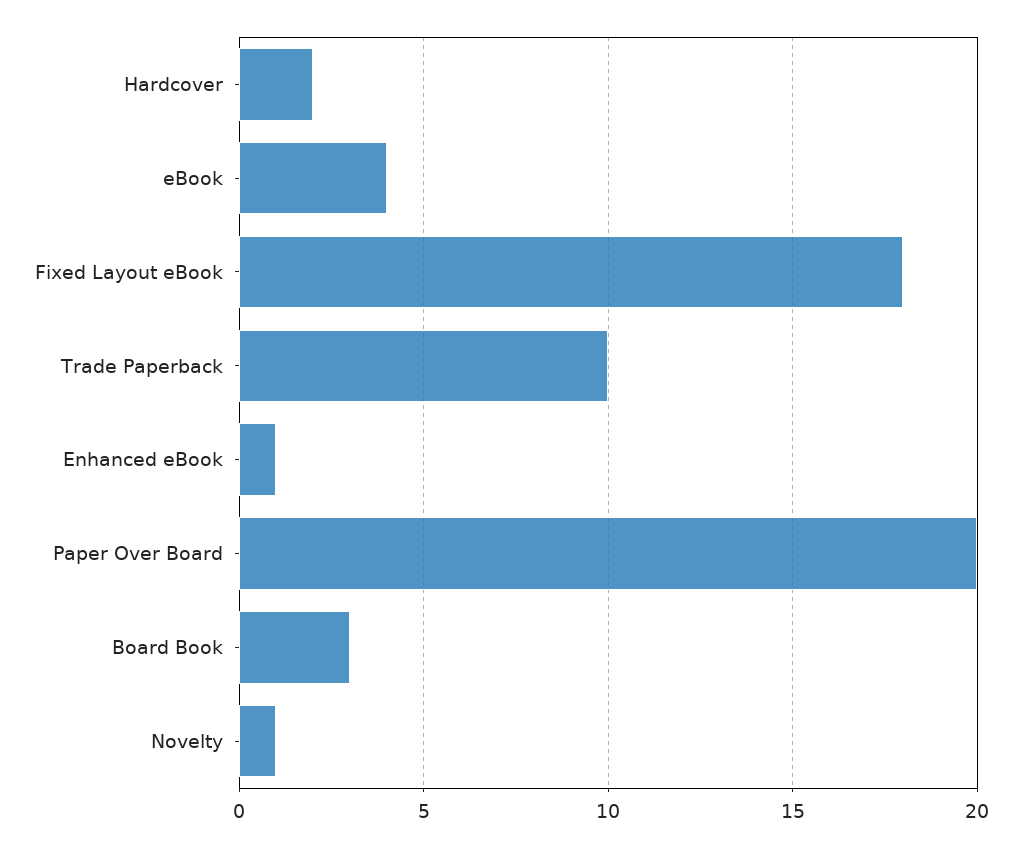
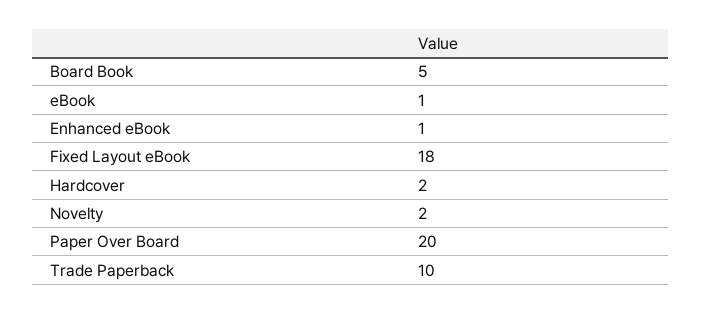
eBook: 4 -> 1
Board Book: 3 -> 5
Novelty: 1 -> 2

